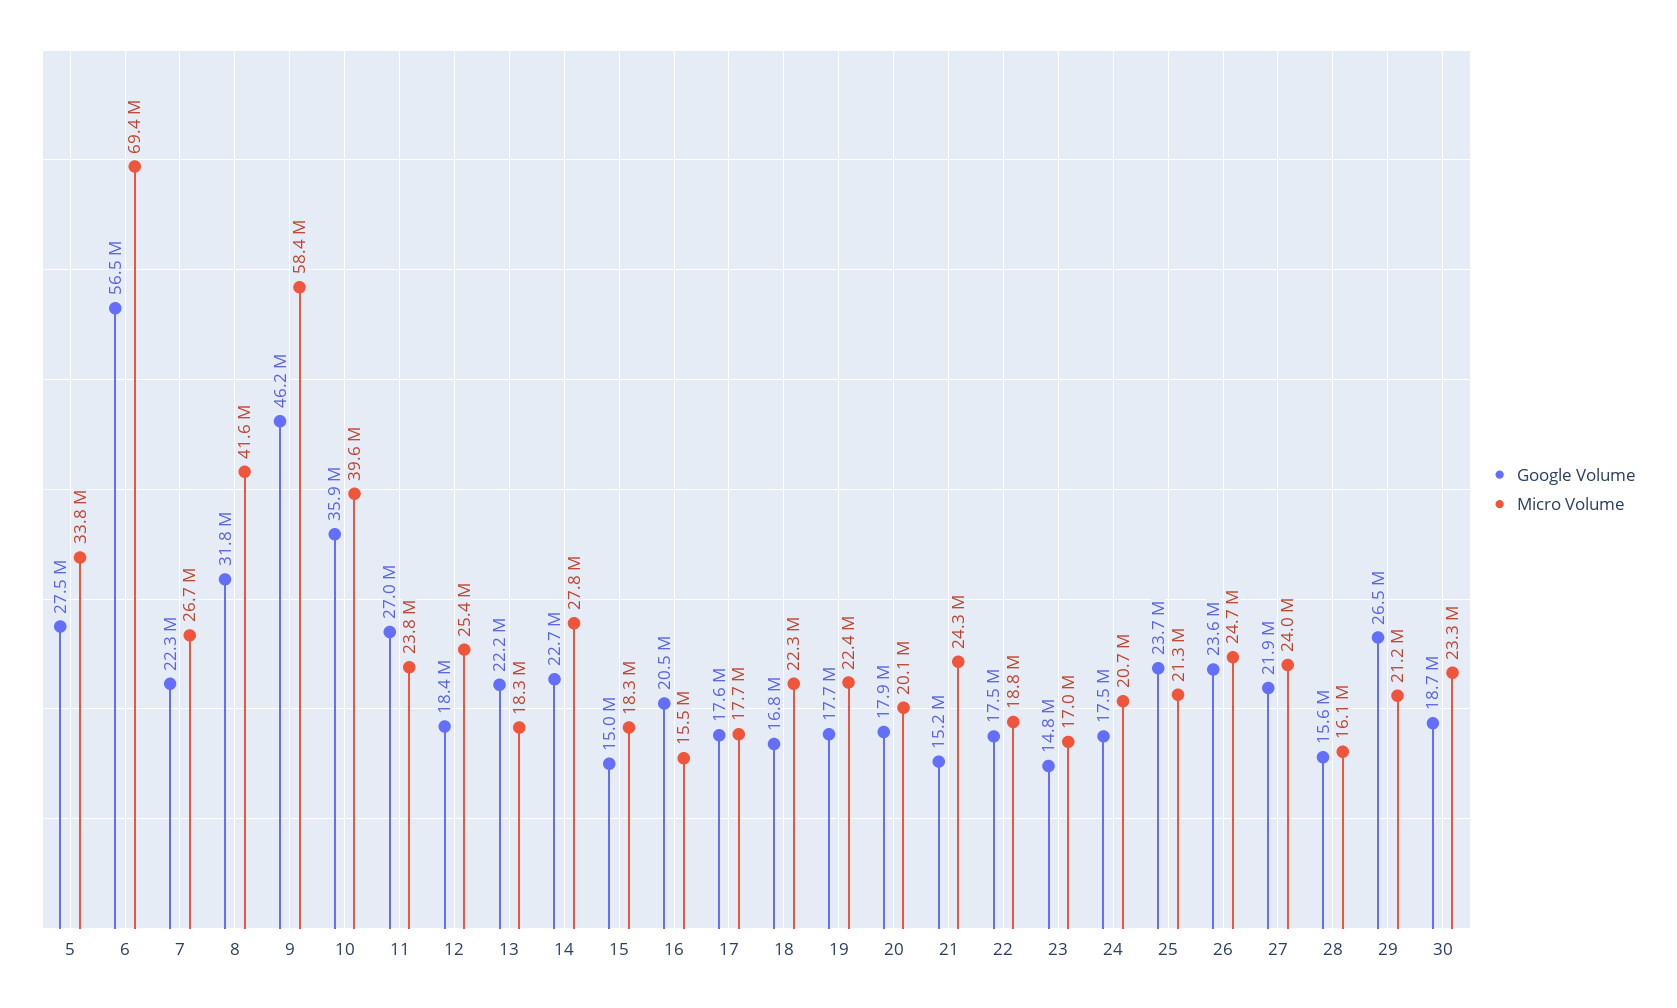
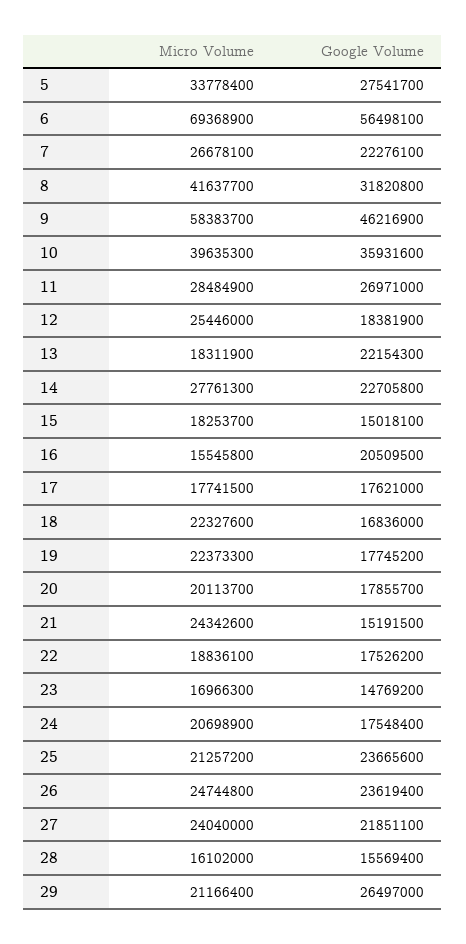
Micro Volume, 11: 23800000 -> 28484900
Google Volume, 30: 18700000 -> none
Micro Volume, 30: 23300000 -> none

